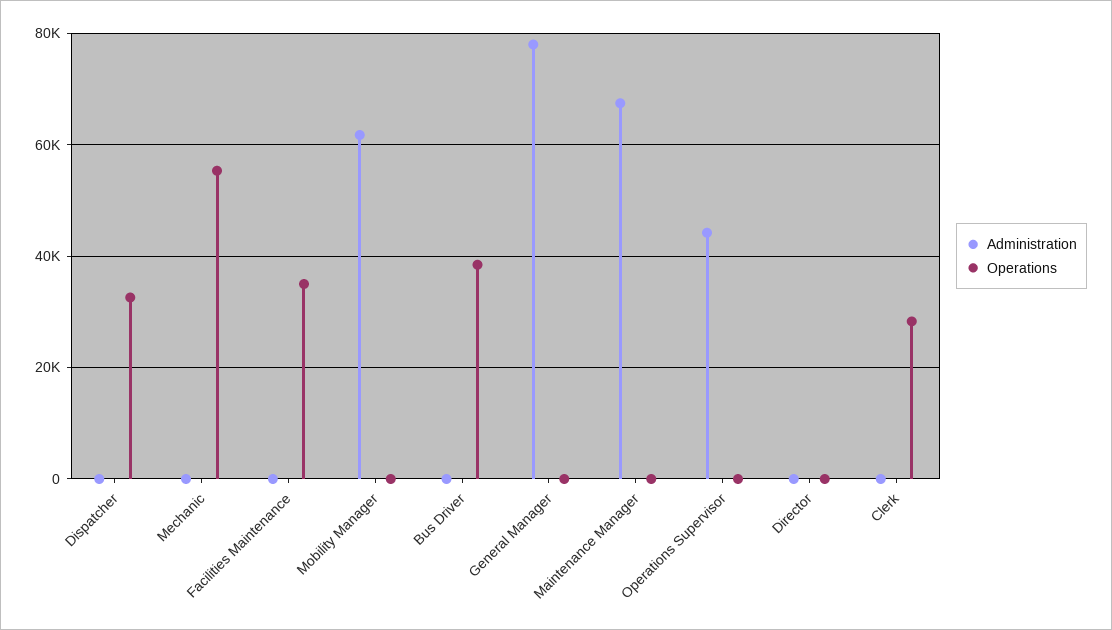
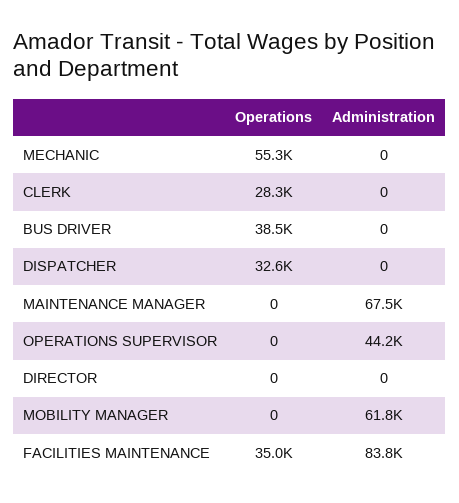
Administration, Facilities Maintenance: 0 -> 83800
Administration, General Manager: 78000 -> none
Operations, General Manager: 0 -> none

